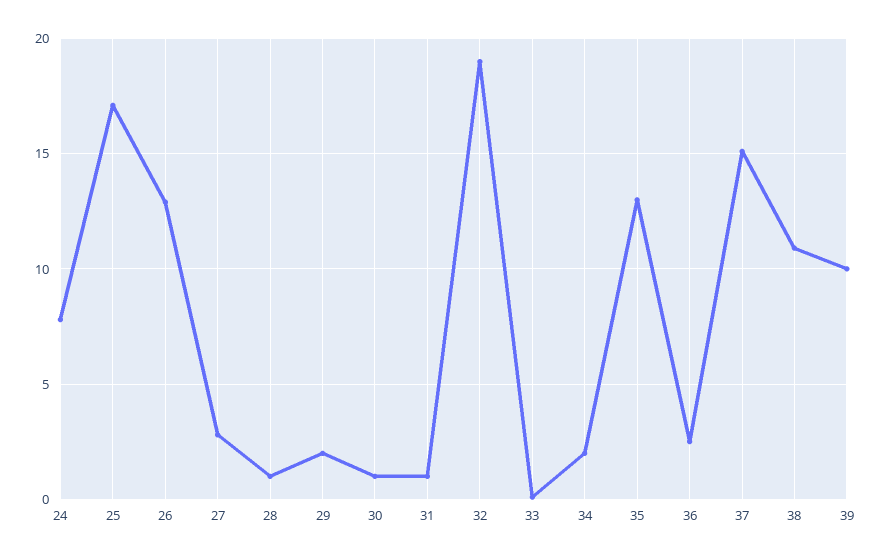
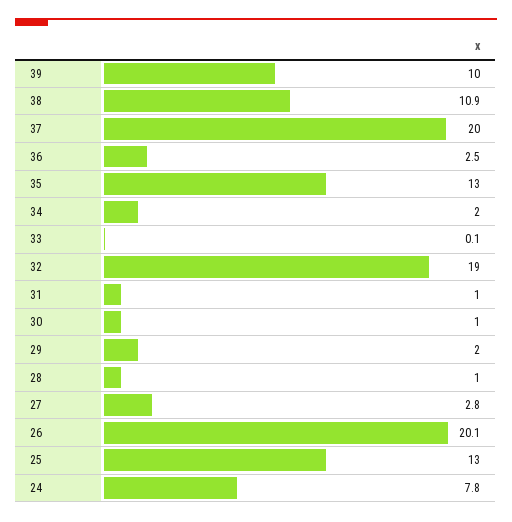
25: 17 -> 13
26: 13 -> 20.1
37: 15 -> 20

